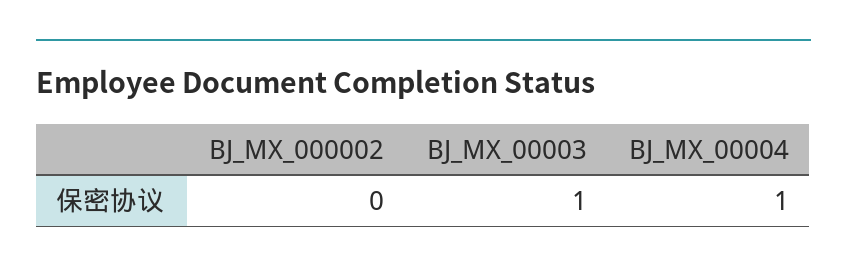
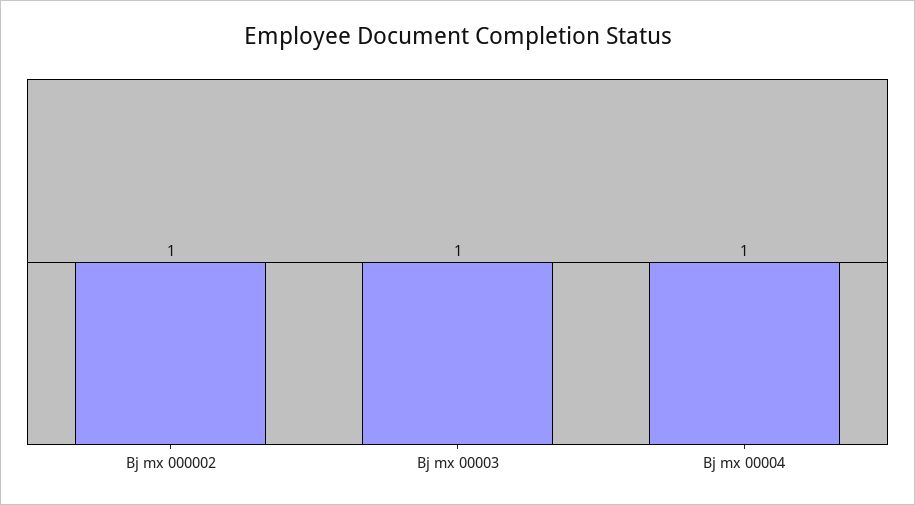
BJ_MX_000002: 0 -> 1

